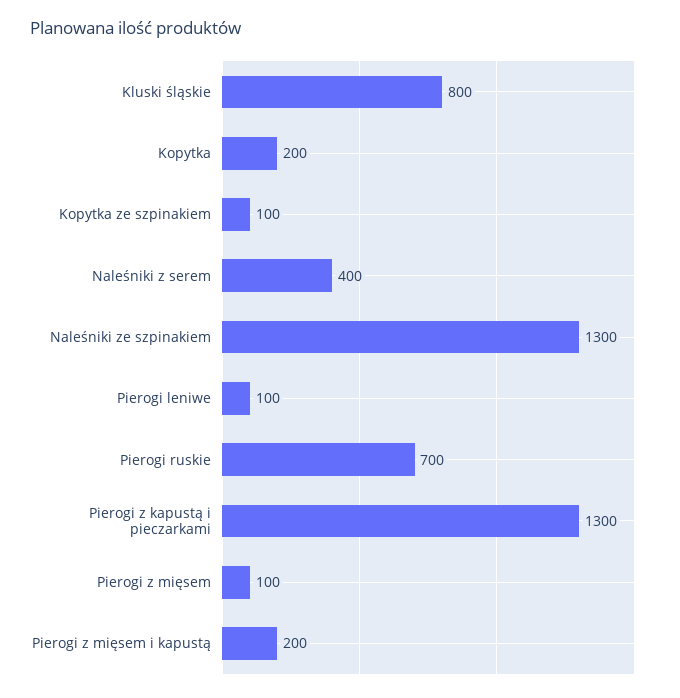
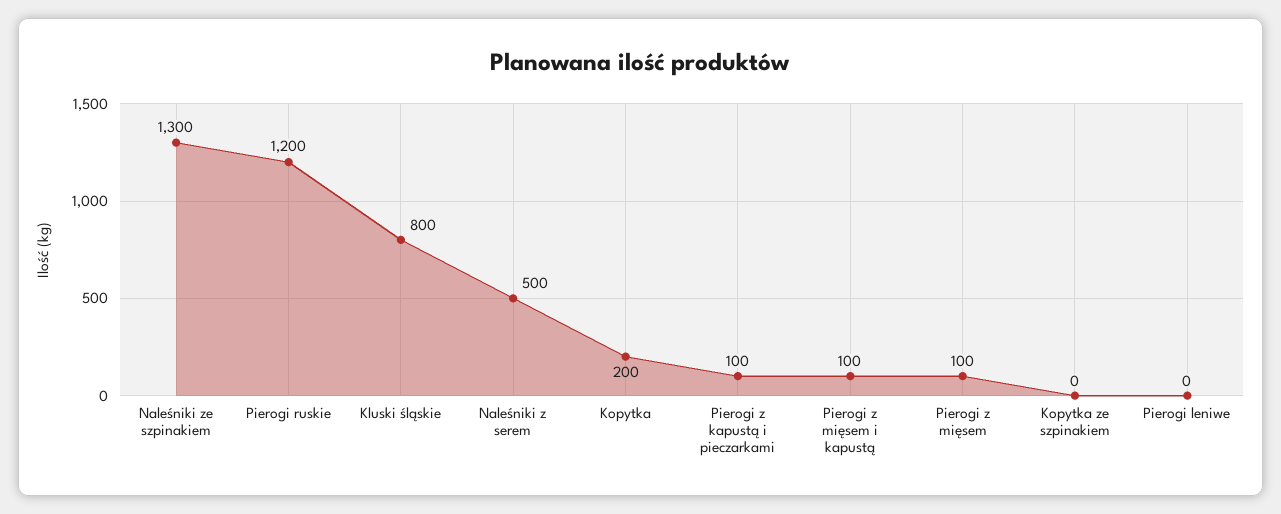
Kopytka ze szpinakiem: 100 -> 0
Naleśniki z serem: 400 -> 500
Pierogi leniwe: 100 -> 0
Pierogi ruskie: 700 -> 1200
Pierogi z kapustą i pieczarkami: 1300 -> 100
Pierogi z mięsem i kapustą: 200 -> 100

